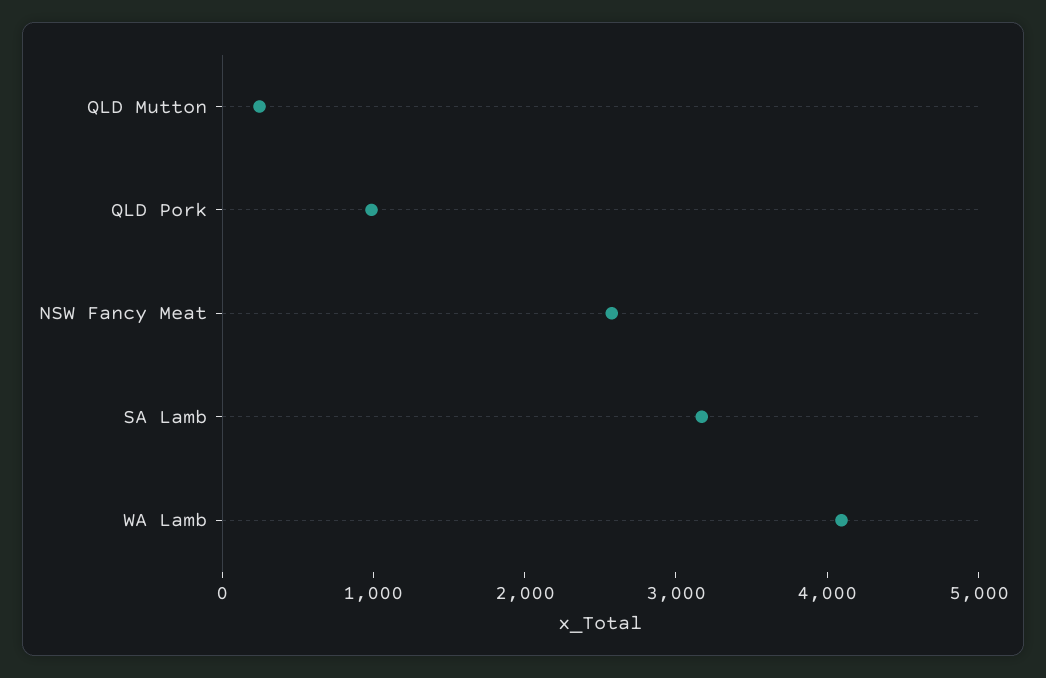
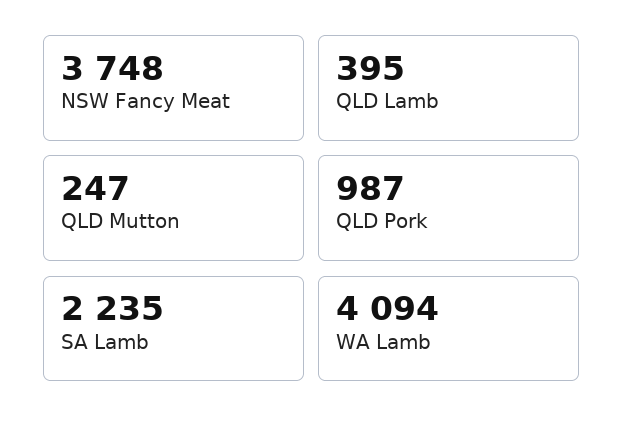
NSW Fancy Meat: 2600 -> 3748
SA Lamb: 3200 -> 2235
QLD Lamb: none -> 395

